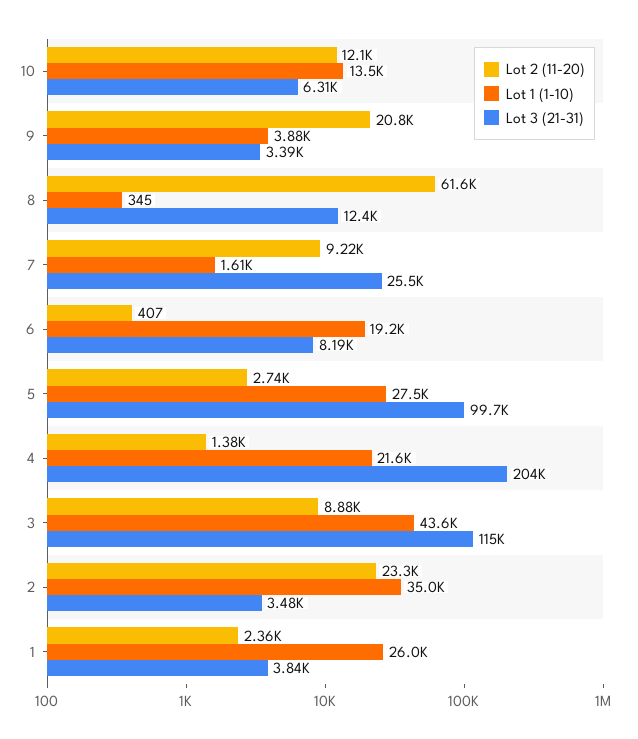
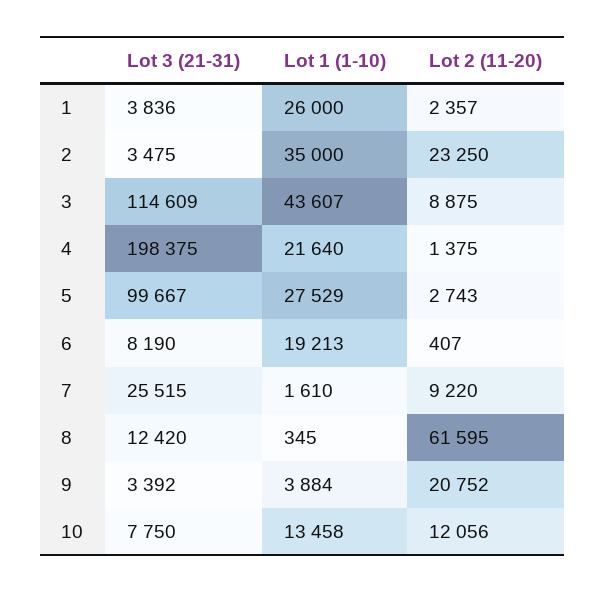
Lot 3 (21-31), 10: 6310 -> 7750
Lot 3 (21-31), 4: 204000 -> 198375

